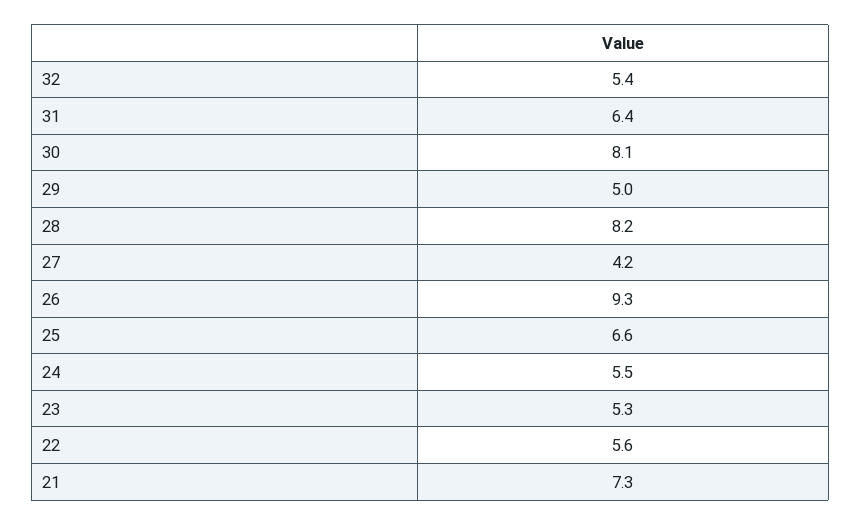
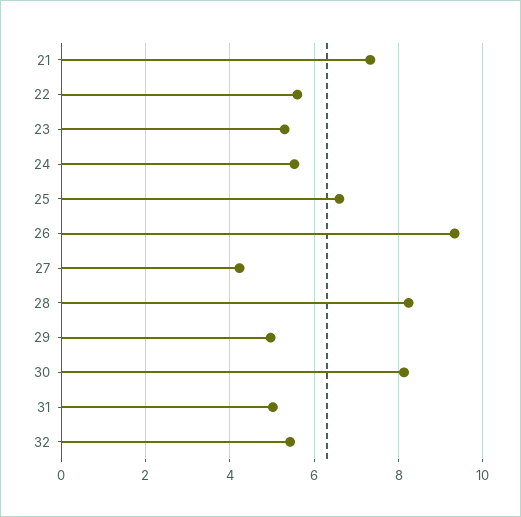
31: 6.4 -> 5

